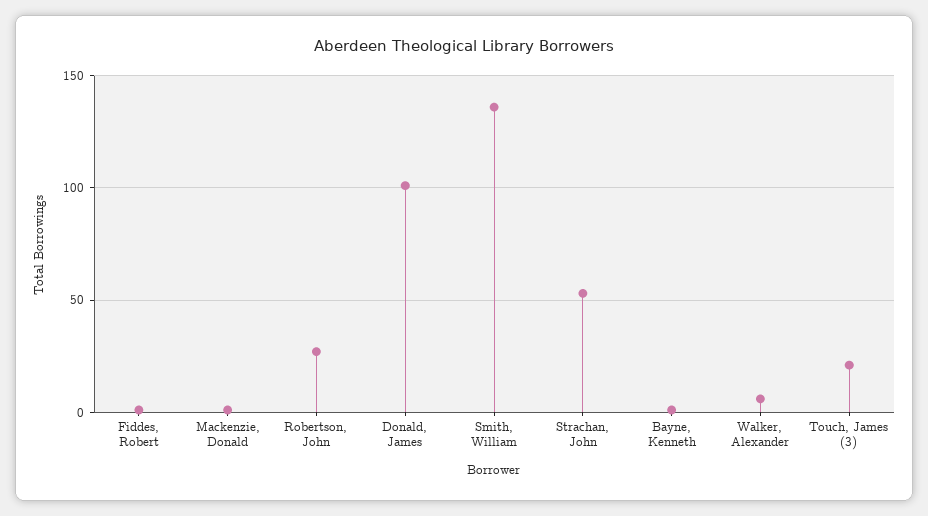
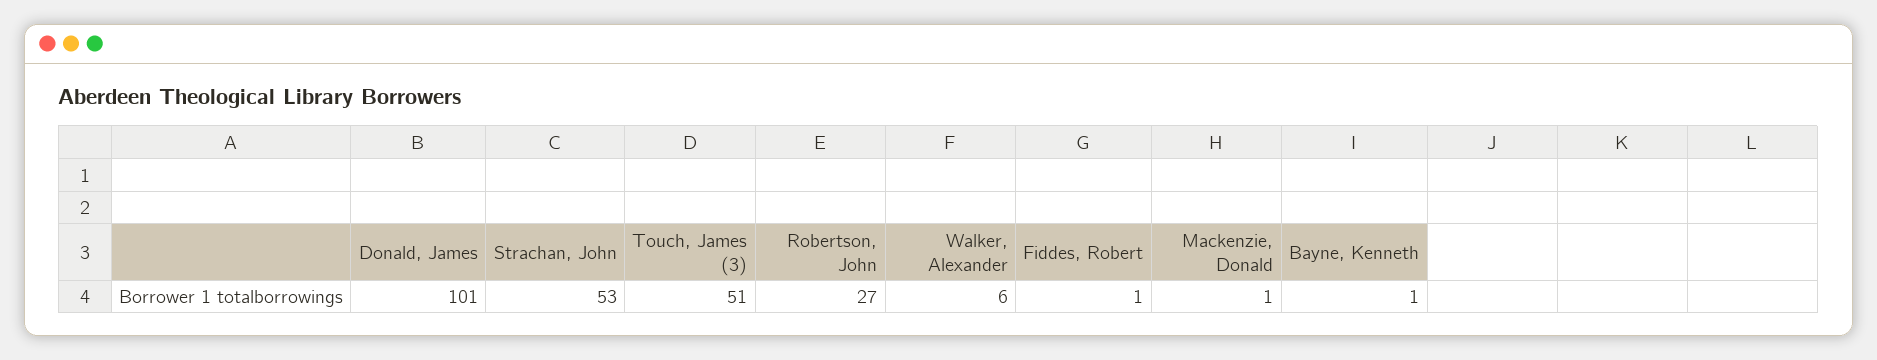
Smith, William: 135 -> none
Touch, James (3): 20 -> 51

